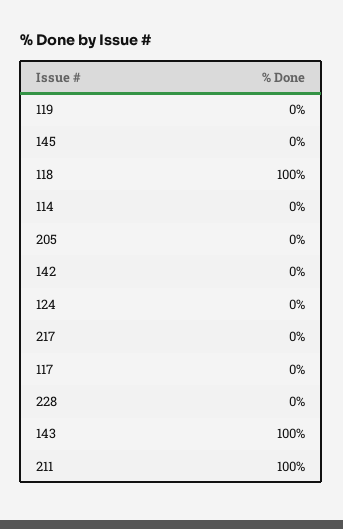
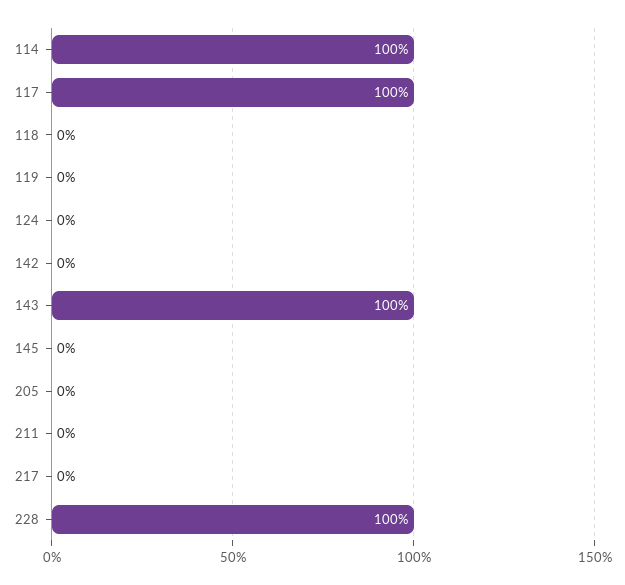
118: 100 -> 0
114: 0 -> 100
117: 0 -> 100
228: 0 -> 100
211: 100 -> 0

